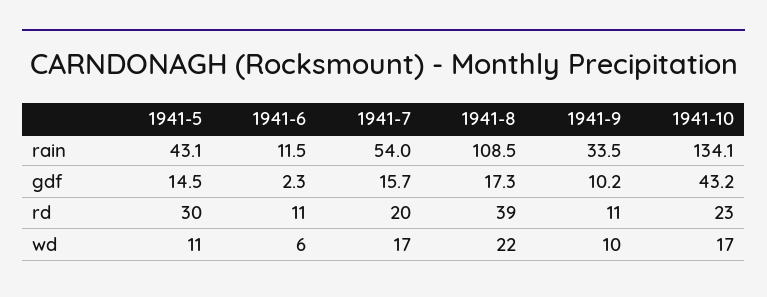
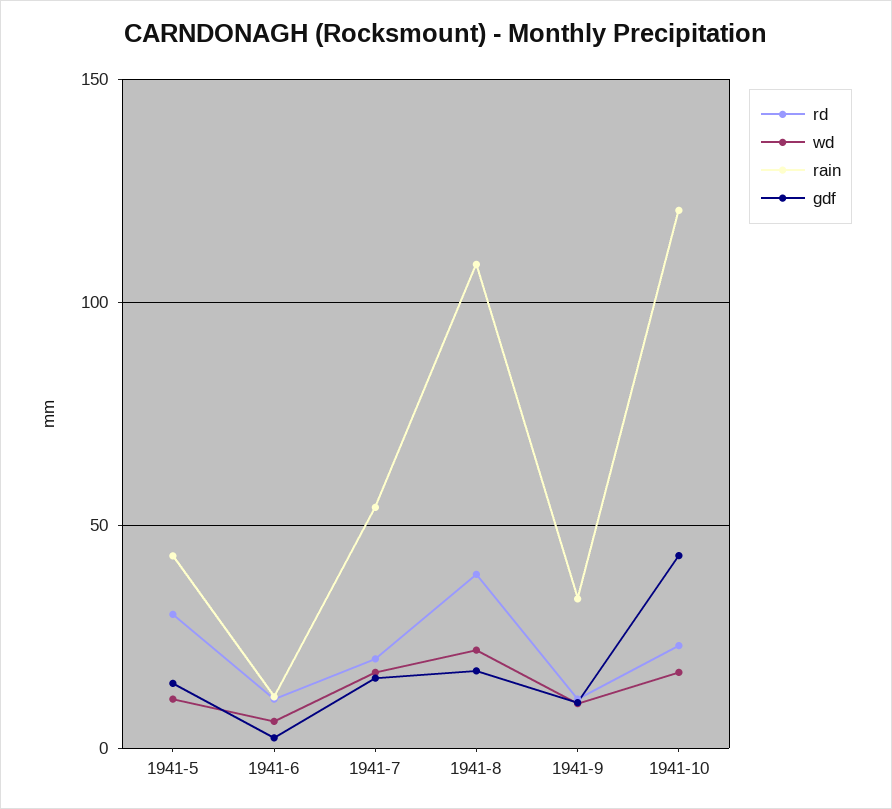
rain, 1941-10: 134.1 -> 120

